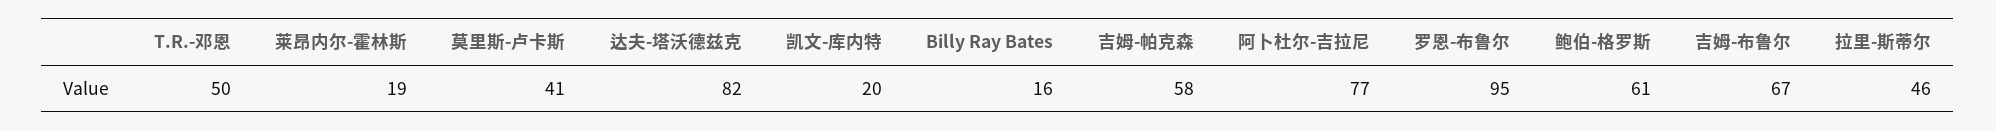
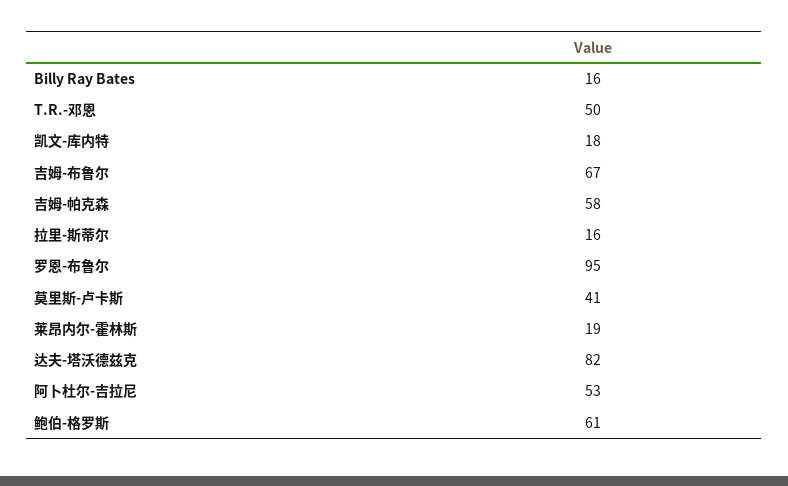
凯文-库内特: 20 -> 18
阿卜杜尔-吉拉尼: 77 -> 53
拉里-斯蒂尔: 46 -> 16

